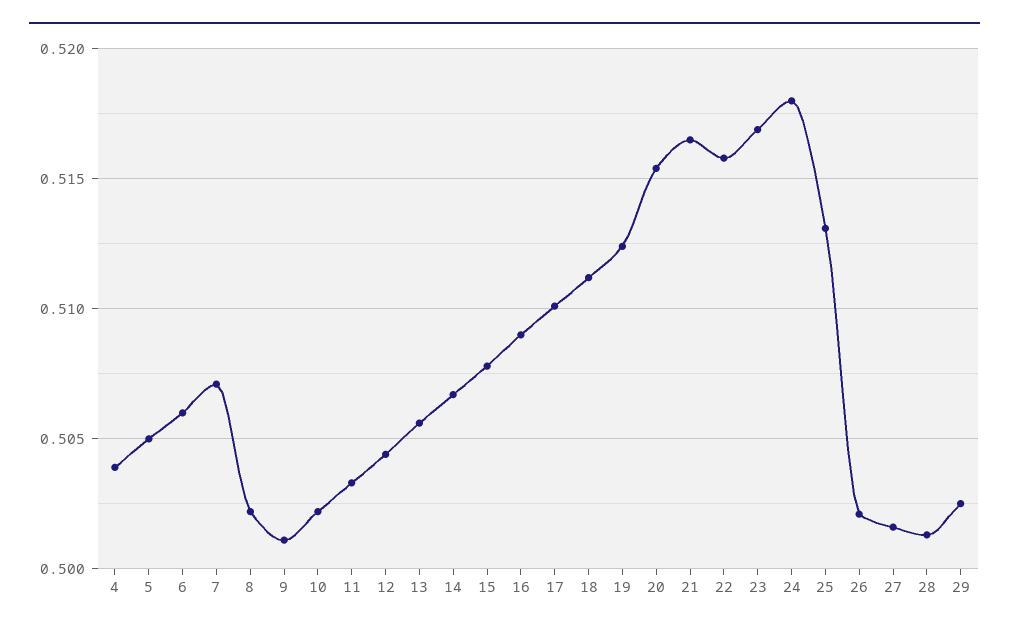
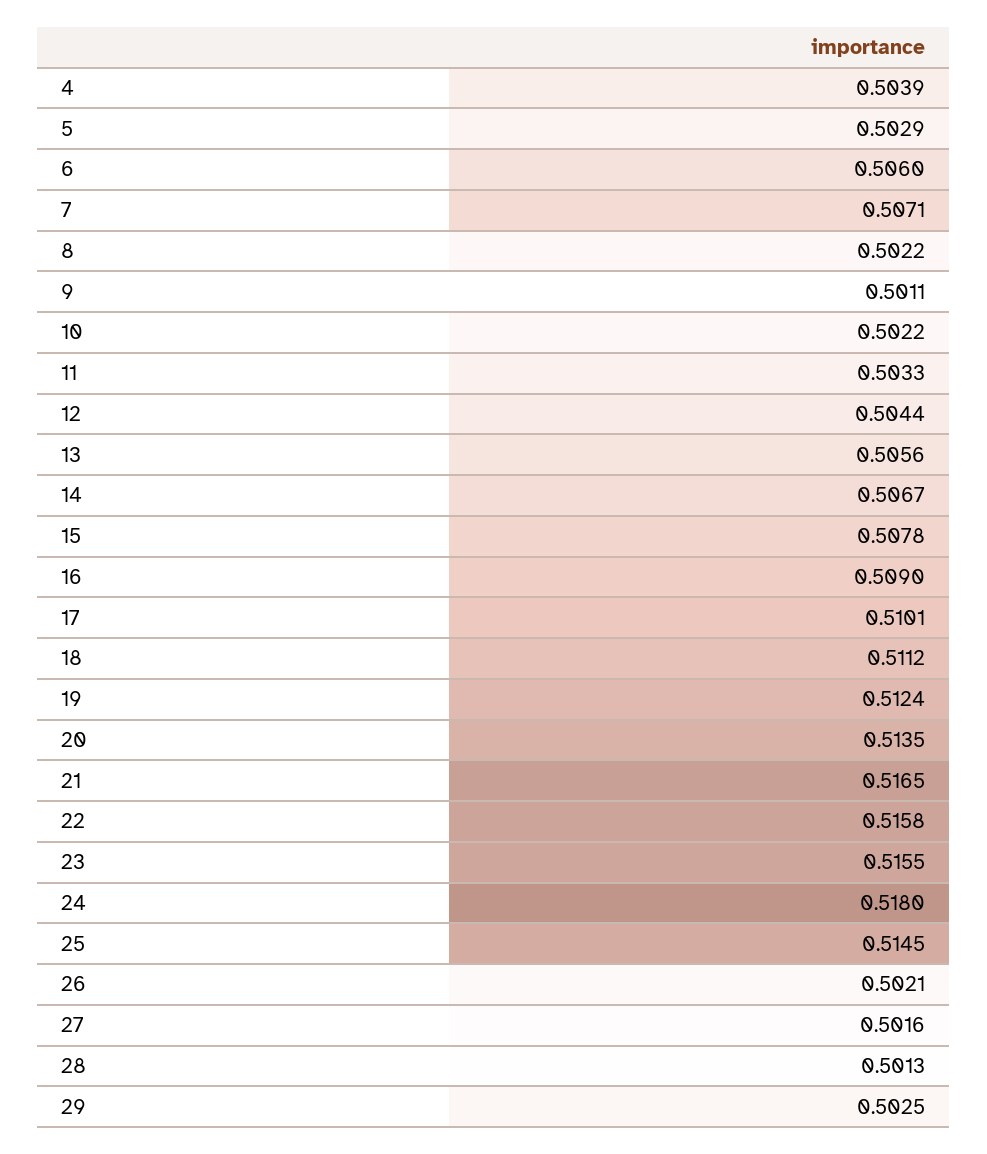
5: 0.505 -> 0.5029
20: 0.5155 -> 0.5135
23: 0.517 -> 0.5155
25: 0.513 -> 0.5145

